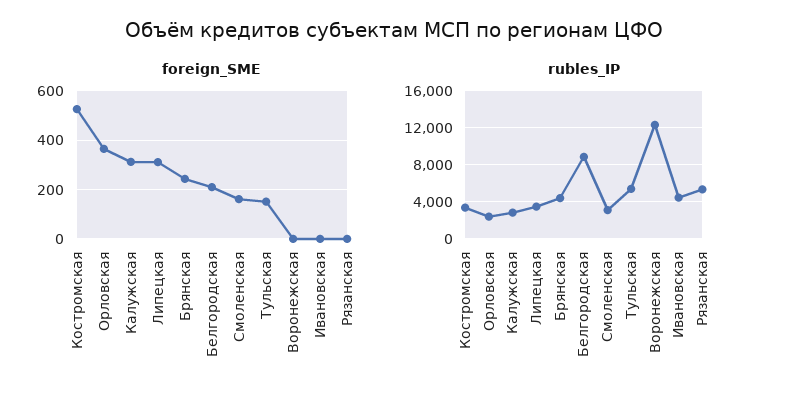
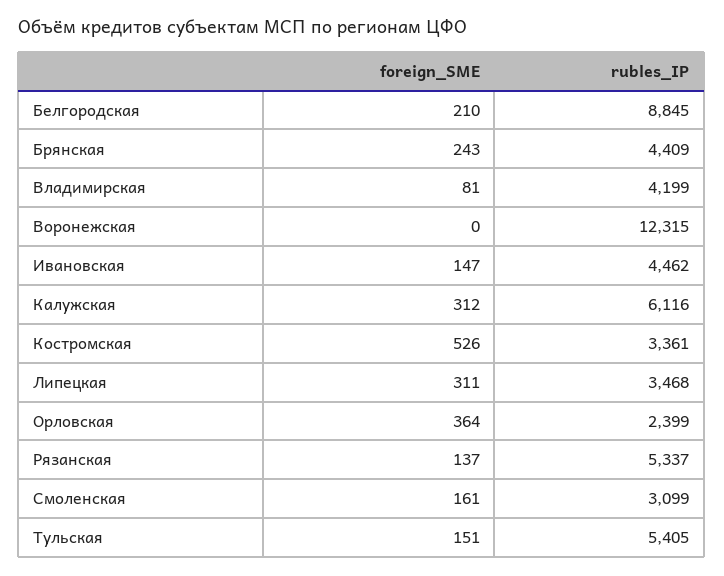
foreign_SME, Ивановская: 0 -> 147
foreign_SME, Рязанская: 0 -> 137
rubles_IP, Калужская: 3000 -> 6116
foreign_SME, Владимирская: none -> 81
rubles_IP, Владимирская: none -> 4199

